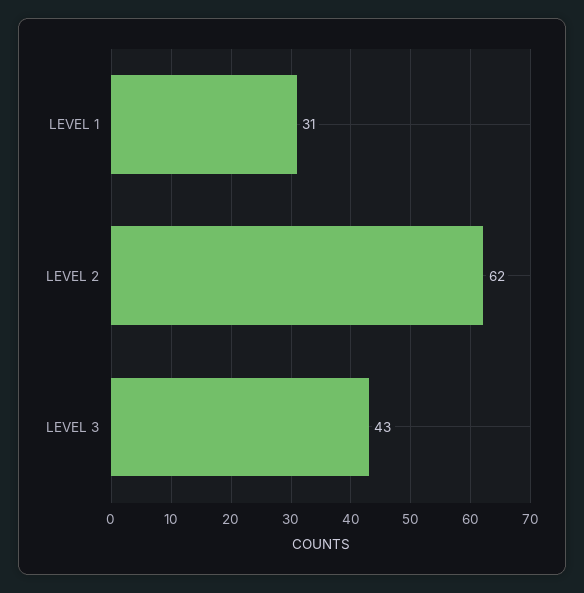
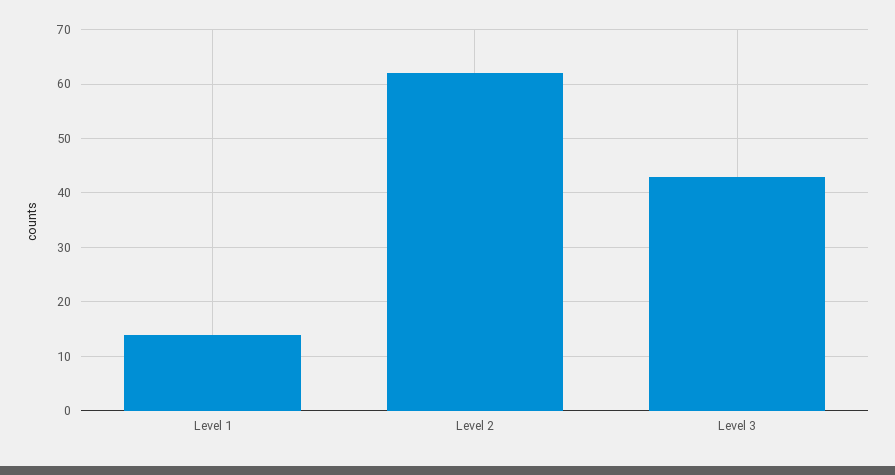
LEVEL 1: 31 -> 15

